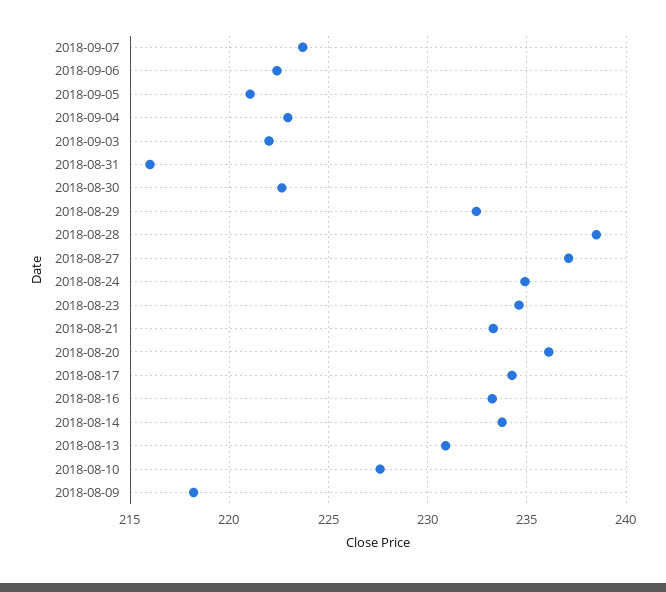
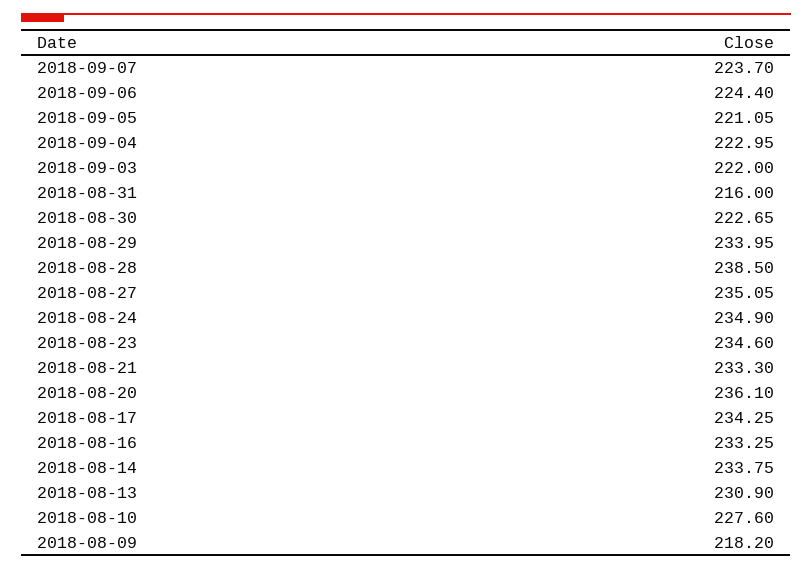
2018-09-06: 222.5 -> 224.4
2018-08-29: 232.5 -> 233.95
2018-08-27: 237 -> 235.05

